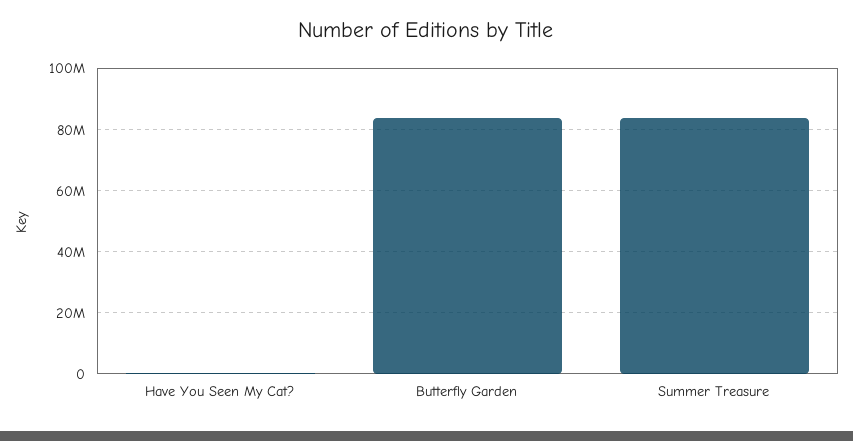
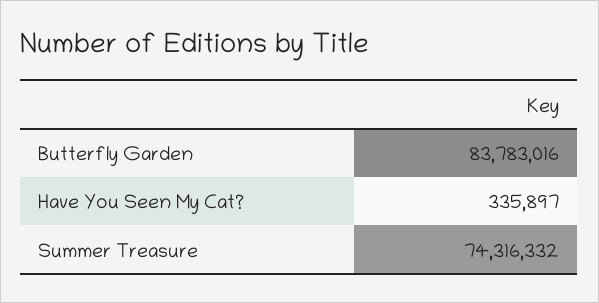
Summer Treasure: 84000000 -> 74316332

